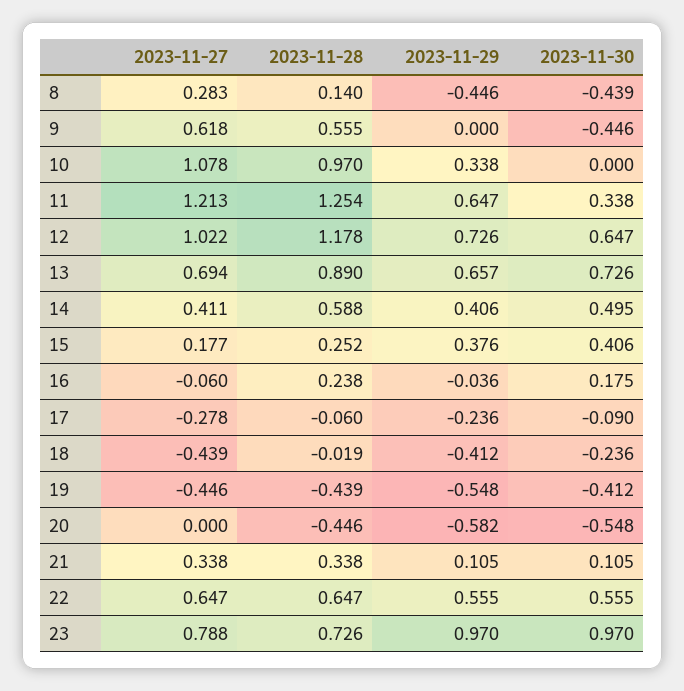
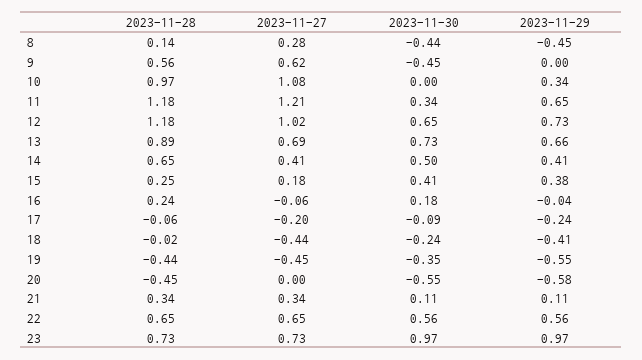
2023-11-28, 11: 1.254 -> 1.18
2023-11-28, 14: 0.588 -> 0.65
2023-11-27, 17: -0.278 -> -0.2
2023-11-30, 19: -0.412 -> -0.35
2023-11-27, 23: 0.788 -> 0.73

